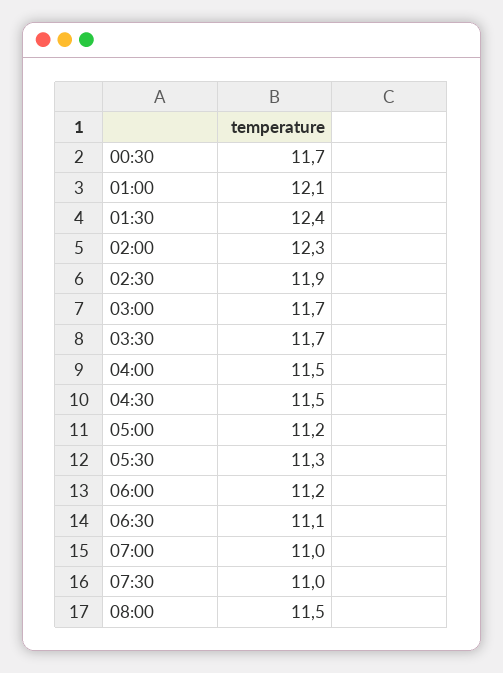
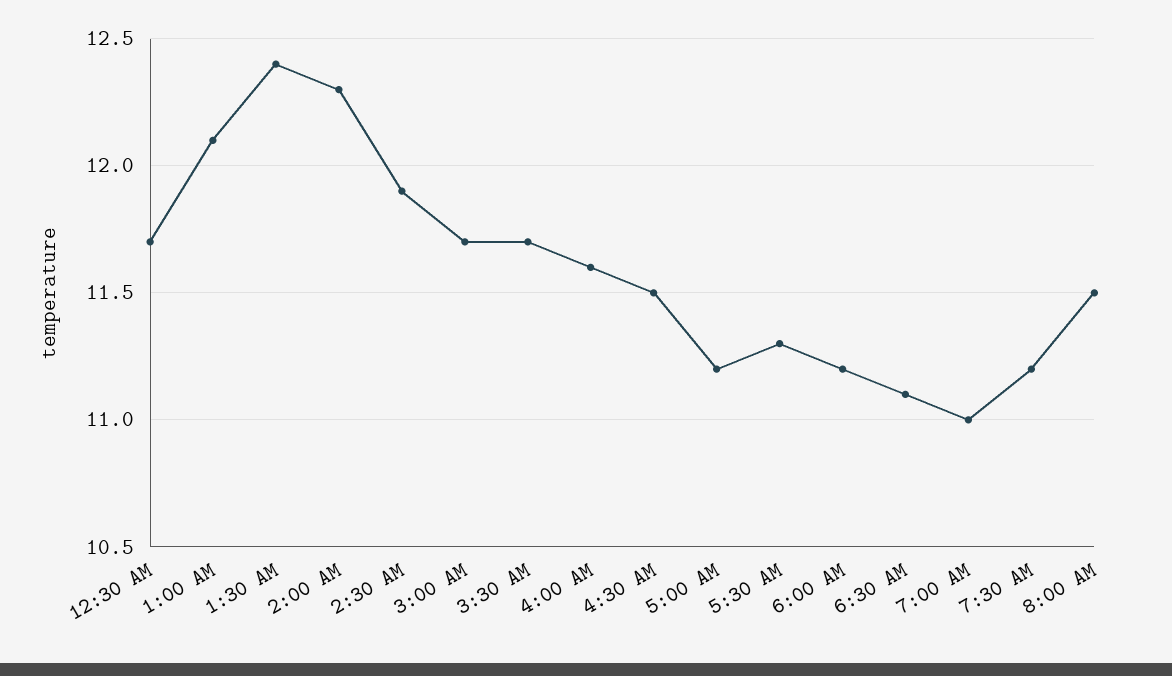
04:00: 11.5 -> 11.6
07:30: 11 -> 11.2

